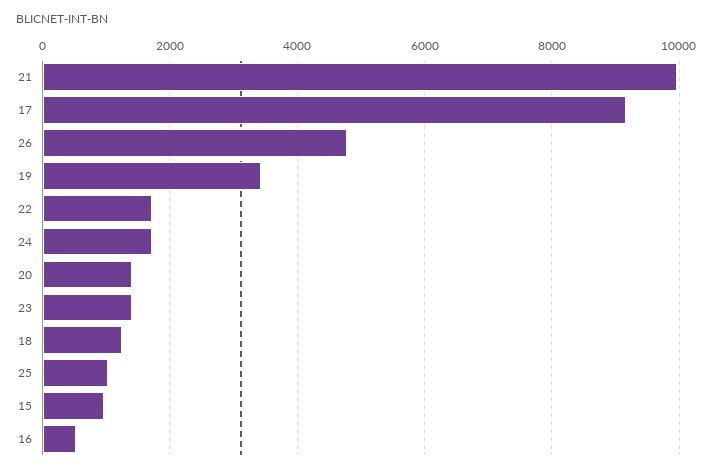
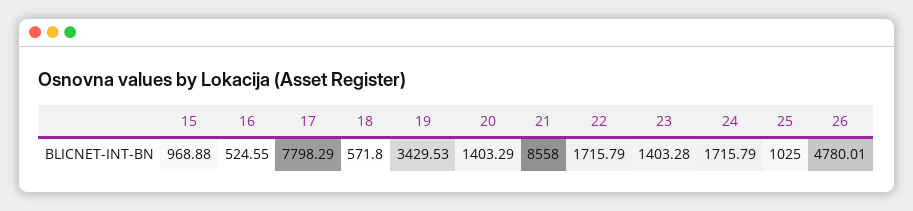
21: 10000 -> 8558
17: 9200 -> 7798.29
18: 1200 -> 571.8

